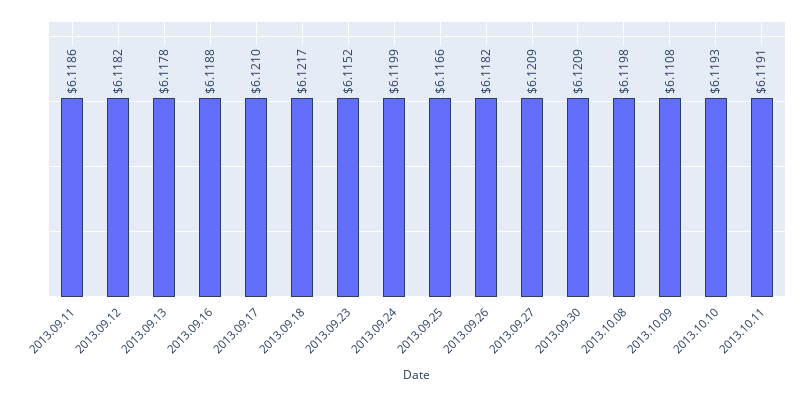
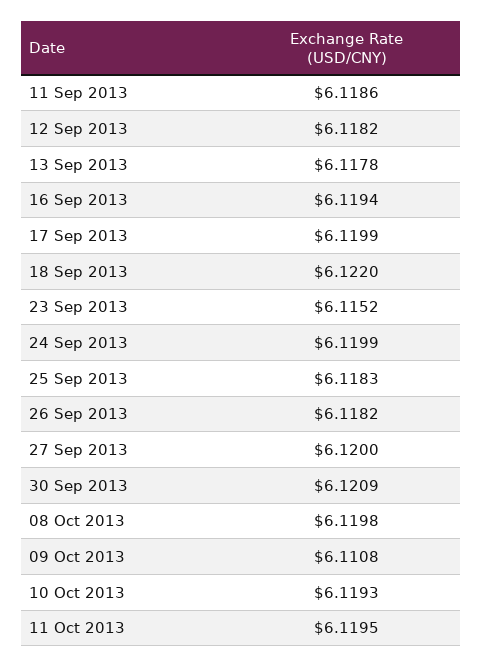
2013.09.16: 6.1188 -> 6.1194
2013.09.17: 6.121 -> 6.1199
2013.09.18: 6.1217 -> 6.122
2013.09.25: 6.1166 -> 6.1183
2013.09.27: 6.1209 -> 6.12
2013.10.11: 6.1191 -> 6.1195

